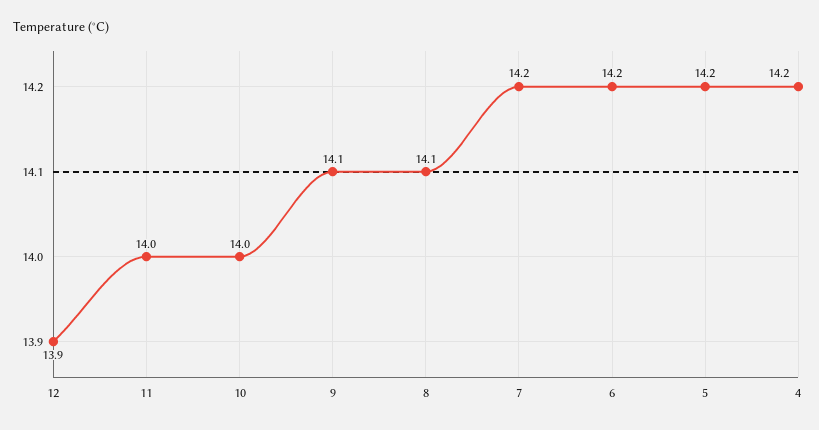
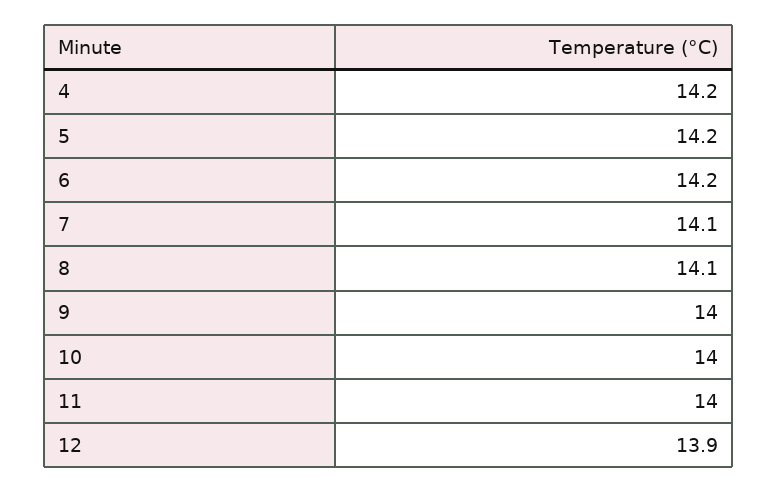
9: 14.1 -> 14
7: 14.2 -> 14.1

